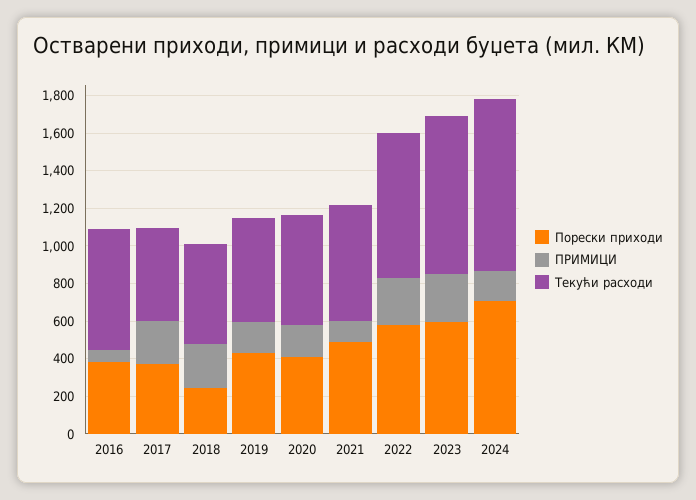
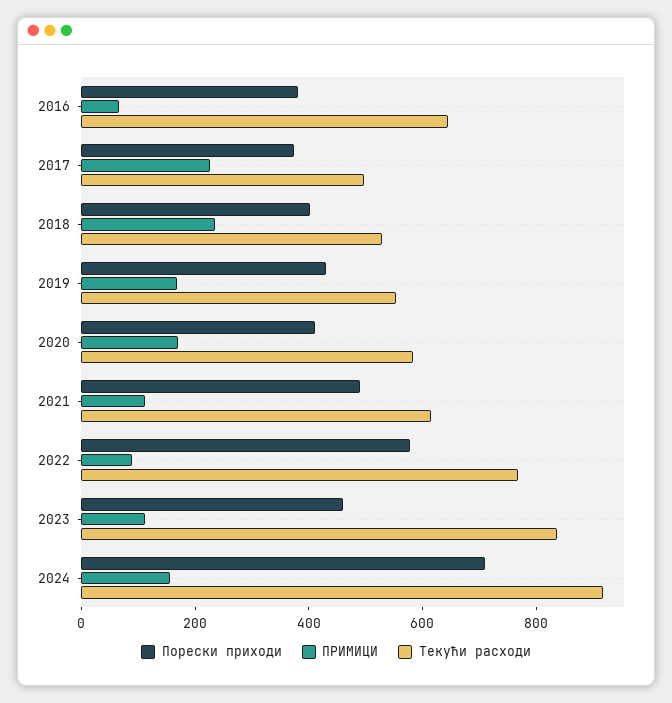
Порески приходи, 2018: 250 -> 400
ПРИМИЦИ, 2022: 250 -> 100
Порески приходи, 2023: 600 -> 450
ПРИМИЦИ, 2023: 250 -> 100

